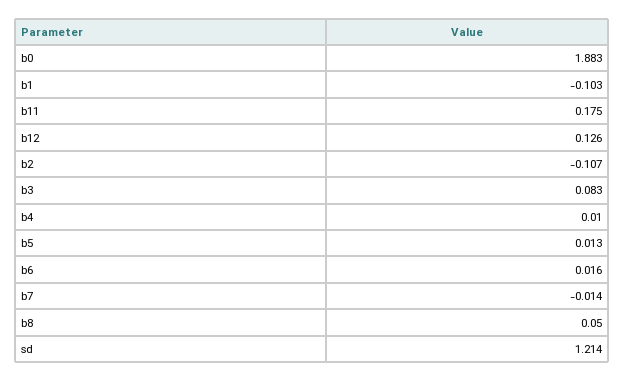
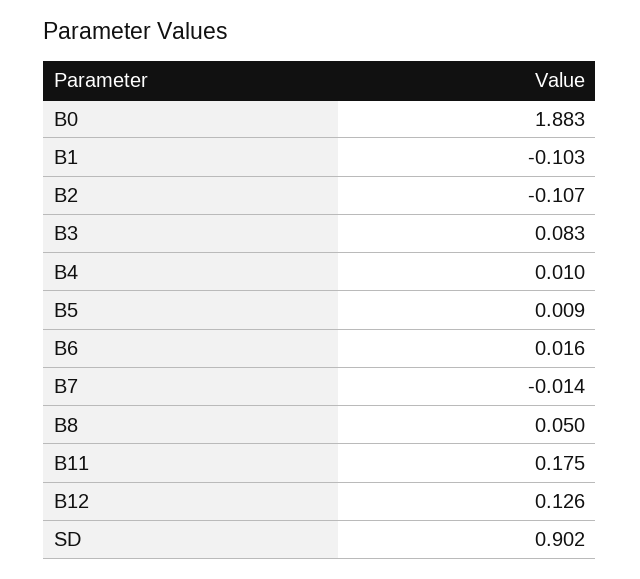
b5: 0.013 -> 0.009
sd: 1.214 -> 0.902

